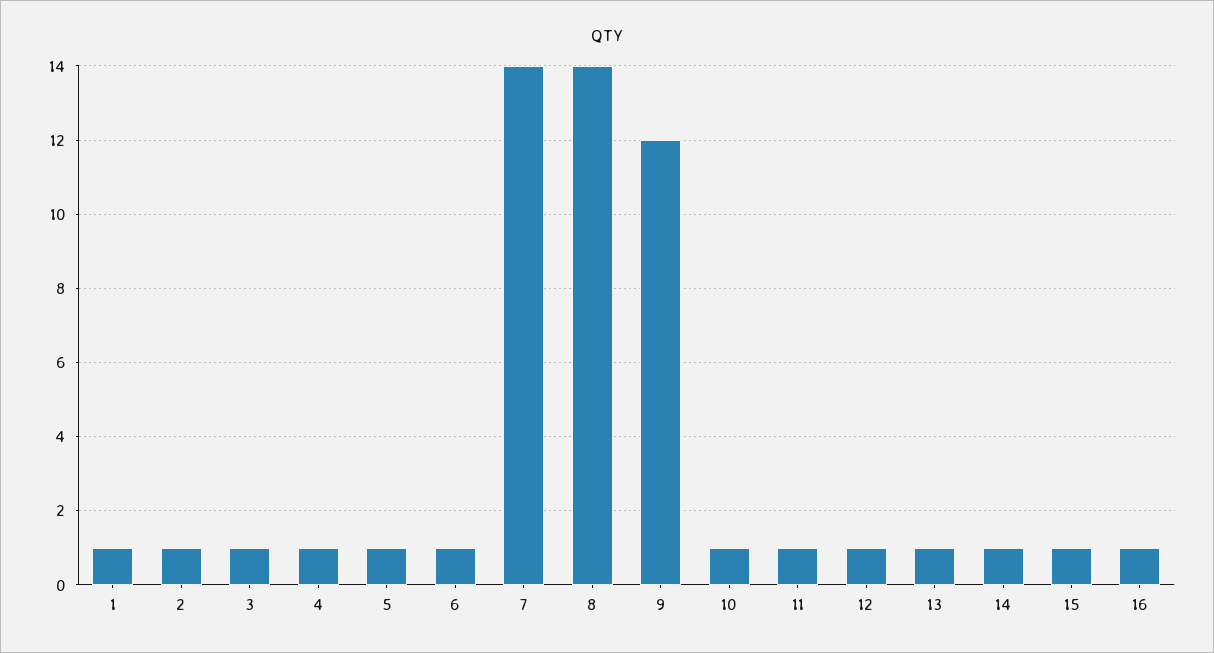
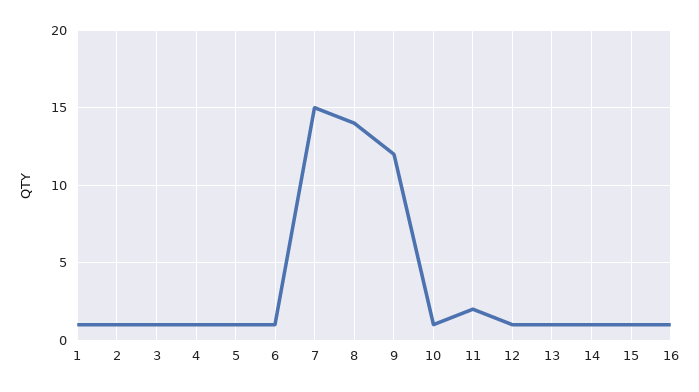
7: 14 -> 15
11: 1 -> 2

